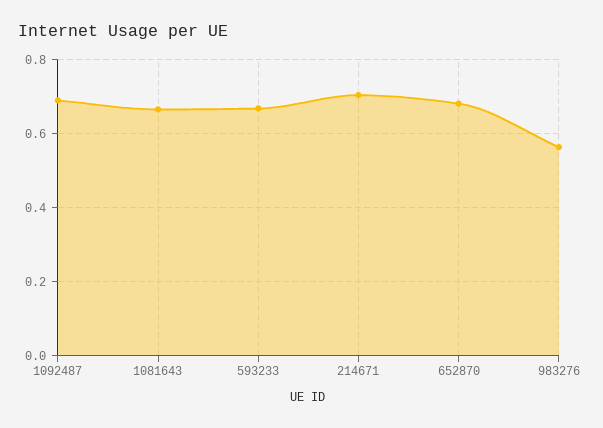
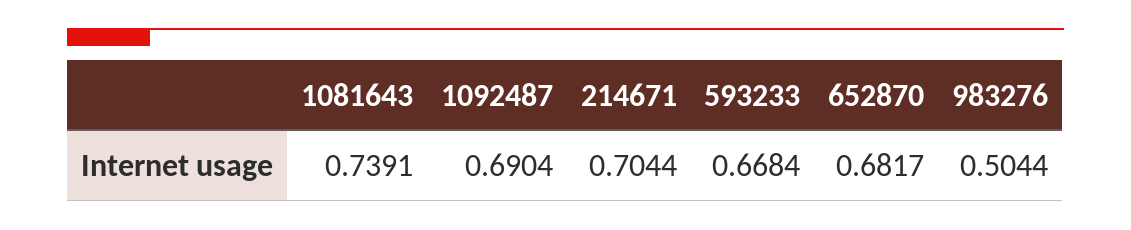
1081643: 0.66 -> 0.7391
983276: 0.56 -> 0.5044

